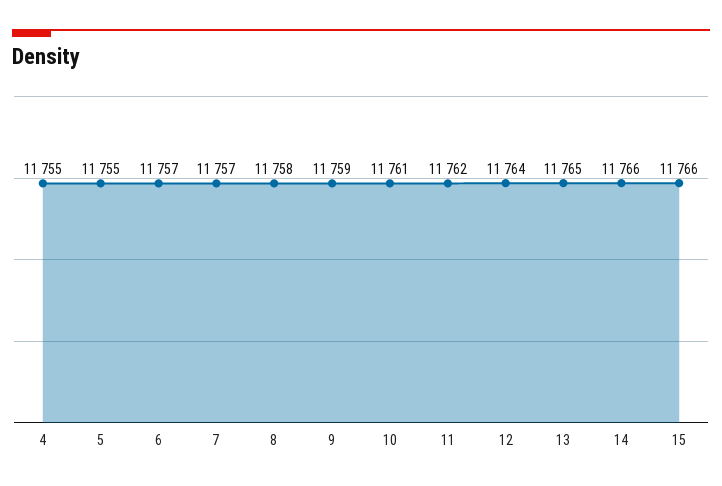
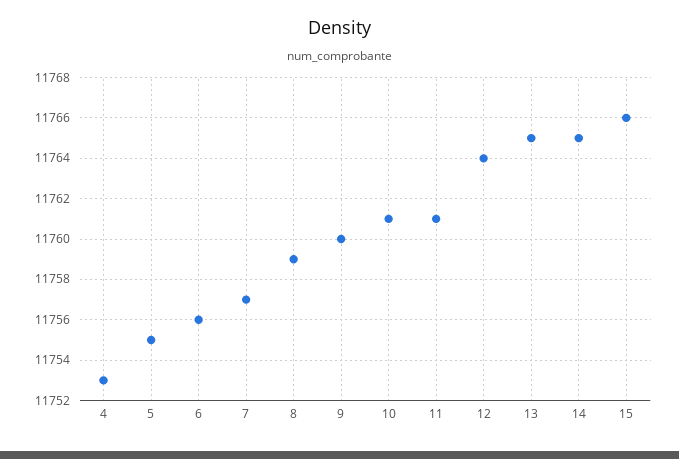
4: 11755 -> 11753
6: 11757 -> 11756
8: 11758 -> 11759
9: 11759 -> 11760
11: 11762 -> 11761
14: 11766 -> 11765

